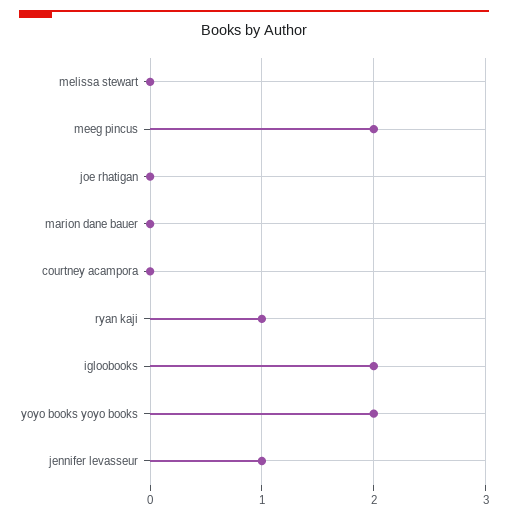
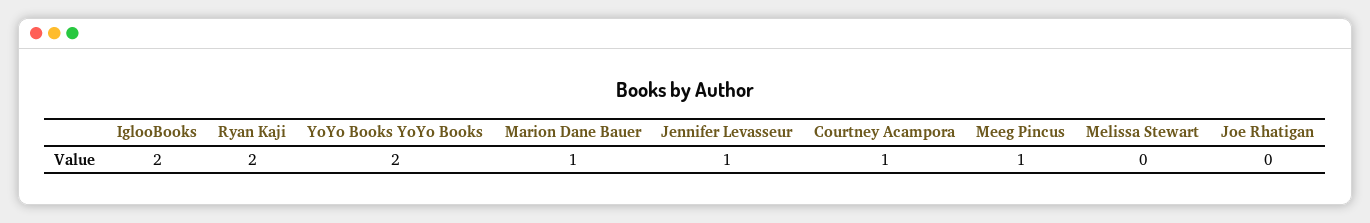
meeg pincus: 2 -> 1
marion dane bauer: 0 -> 1
courtney acampora: 0 -> 1
ryan kaji: 1 -> 2

